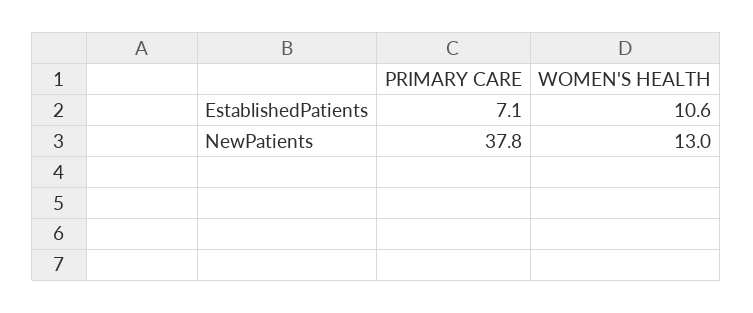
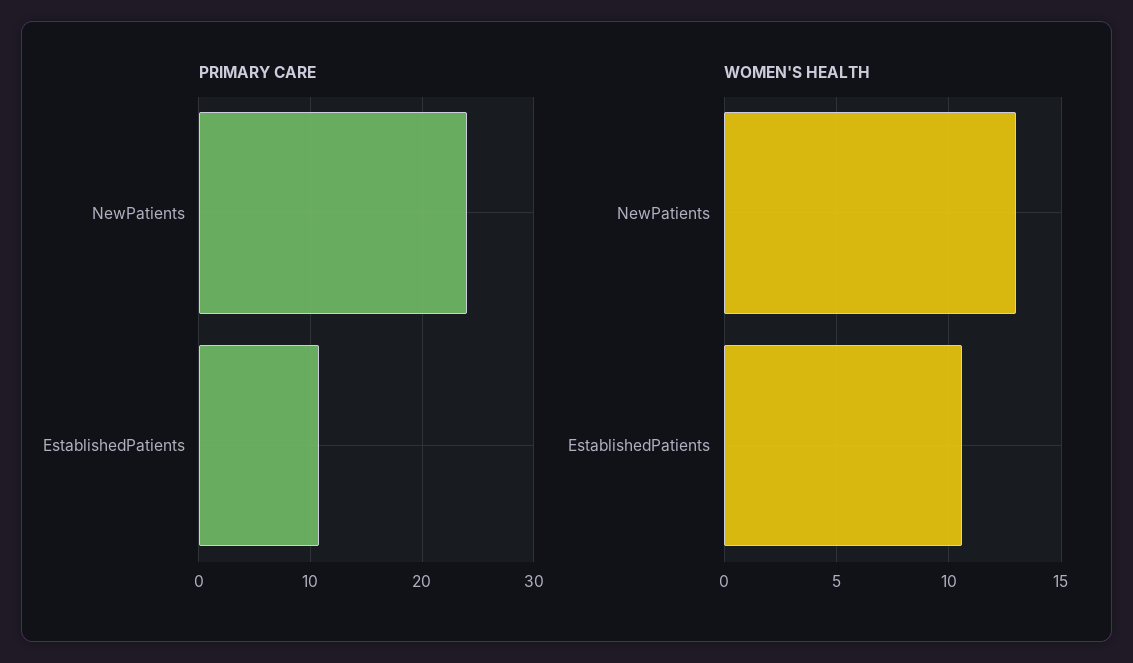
PRIMARY CARE, EstablishedPatients: 7.1 -> 11
PRIMARY CARE, NewPatients: 37.8 -> 24

